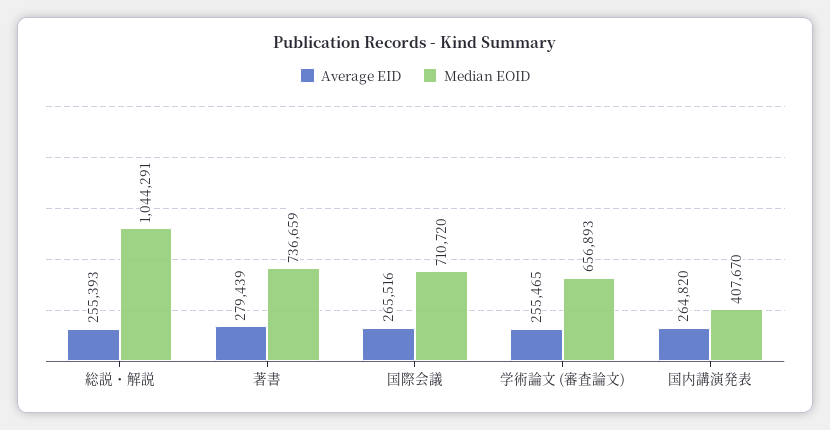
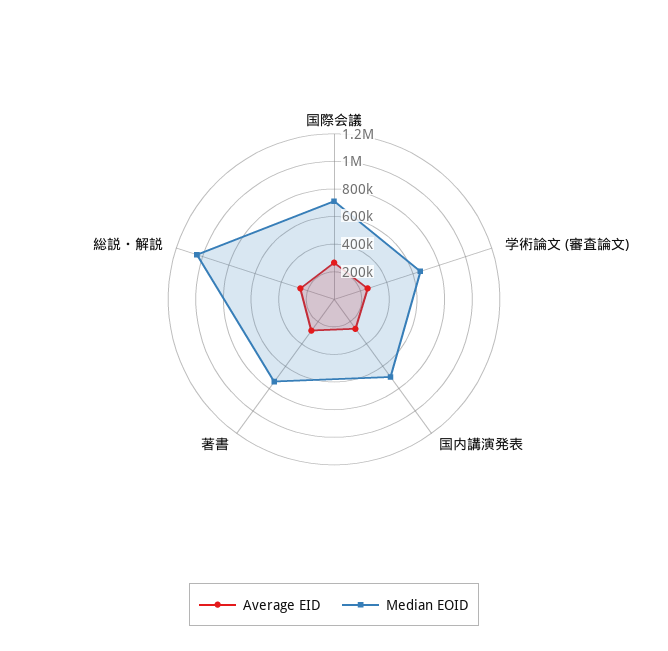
Median EOID, 国内講演発表: 407670 -> 700000

